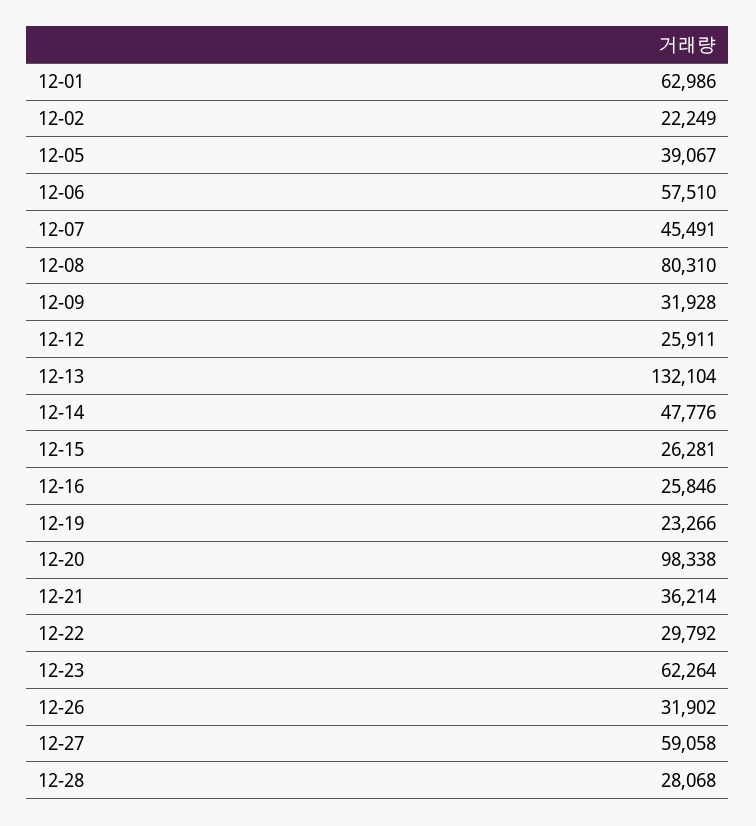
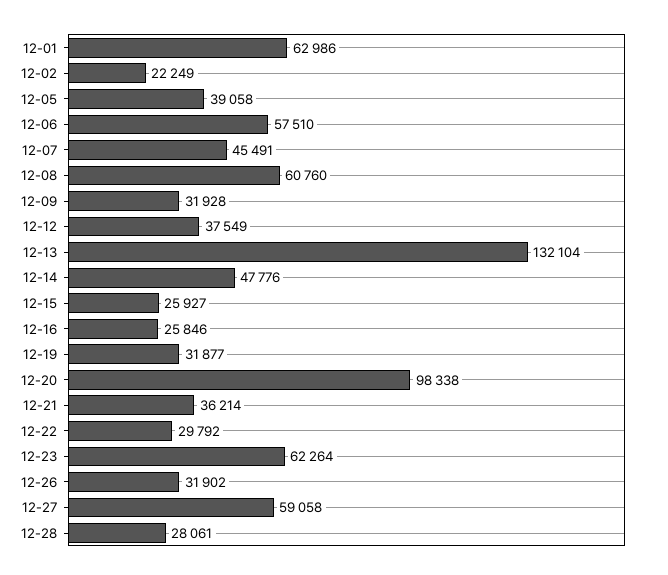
12-05: 39067 -> 39058
12-08: 80310 -> 60760
12-12: 25911 -> 37549
12-15: 26281 -> 25927
12-19: 23266 -> 31877
12-28: 28068 -> 28061

